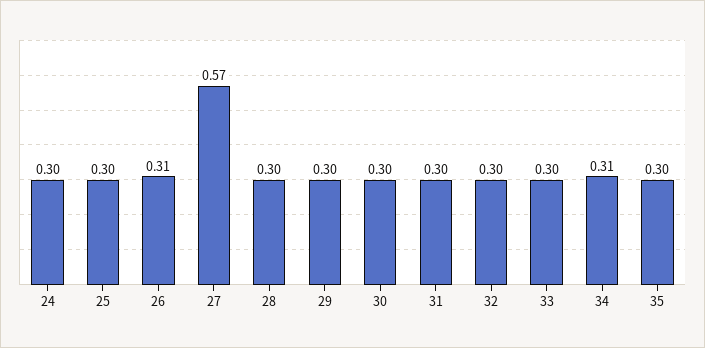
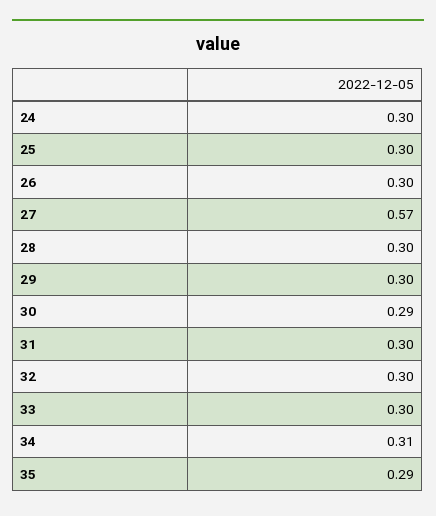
26: 0.31 -> 0.3
30: 0.3 -> 0.29
35: 0.3 -> 0.29

